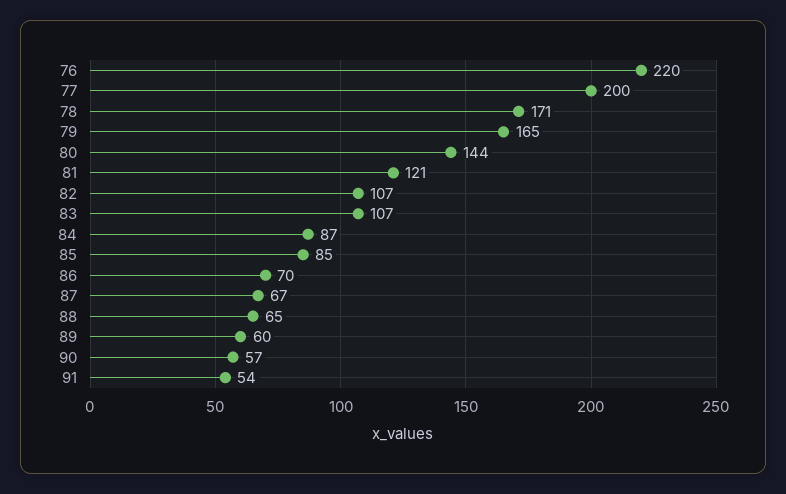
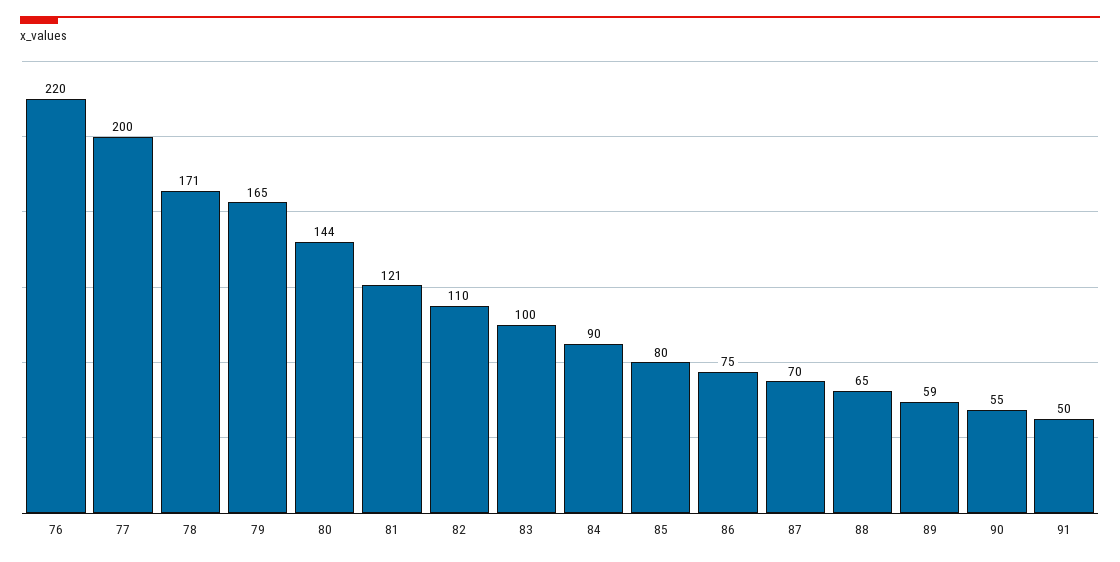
82: 107 -> 110
83: 107 -> 100
84: 87 -> 90
85: 85 -> 80
86: 70 -> 75
87: 67 -> 70
89: 60 -> 59
90: 57 -> 55
91: 54 -> 50

